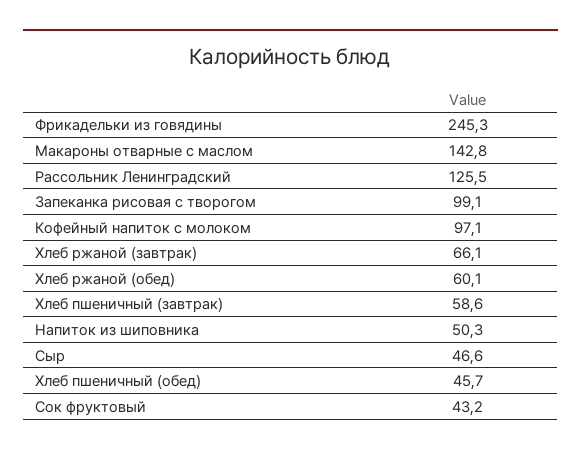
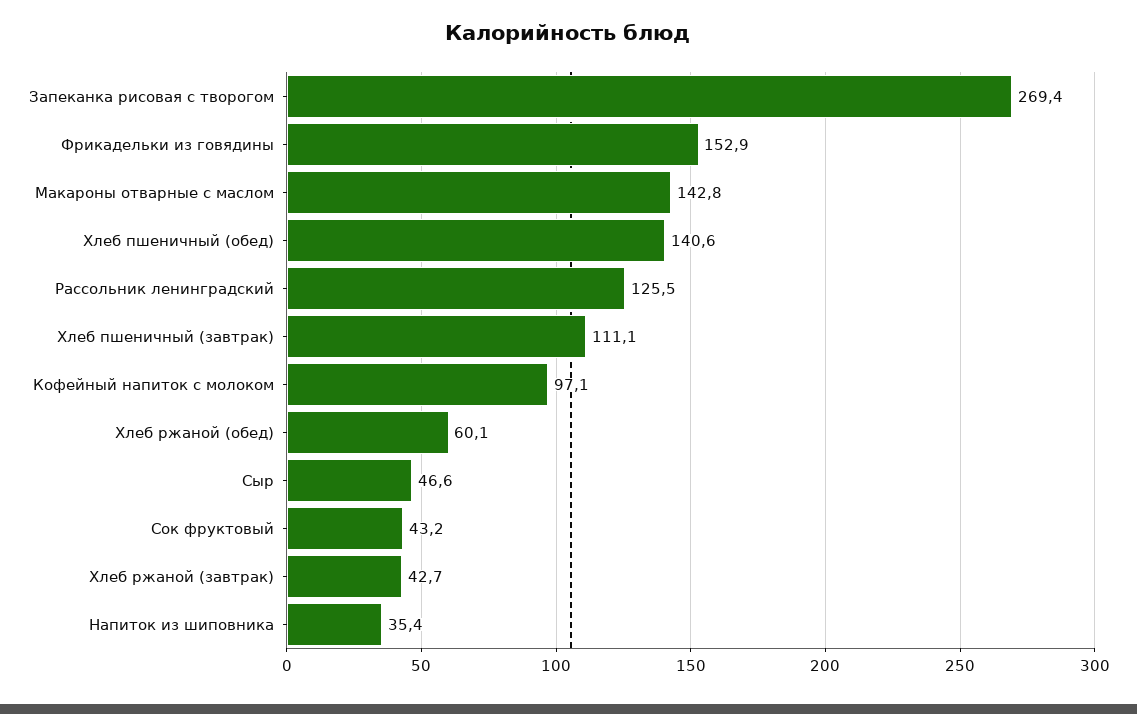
Фрикадельки из говядины: 245.3 -> 152.9
Запеканка рисовая с творогом: 99.1 -> 269.4
Хлеб ржаной (завтрак): 66.1 -> 42.7
Хлеб пшеничный (завтрак): 58.6 -> 111.1
Напиток из шиповника: 50.3 -> 35.4
Хлеб пшеничный (обед): 45.7 -> 140.6

